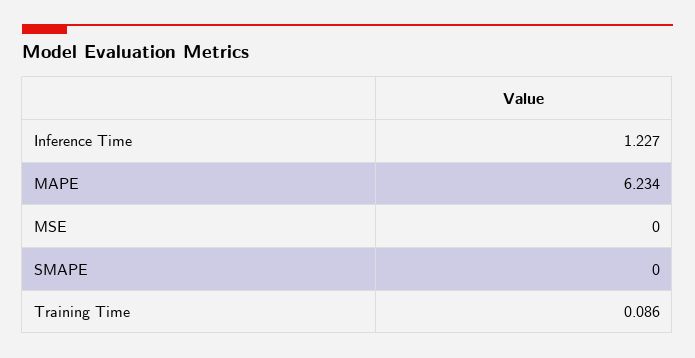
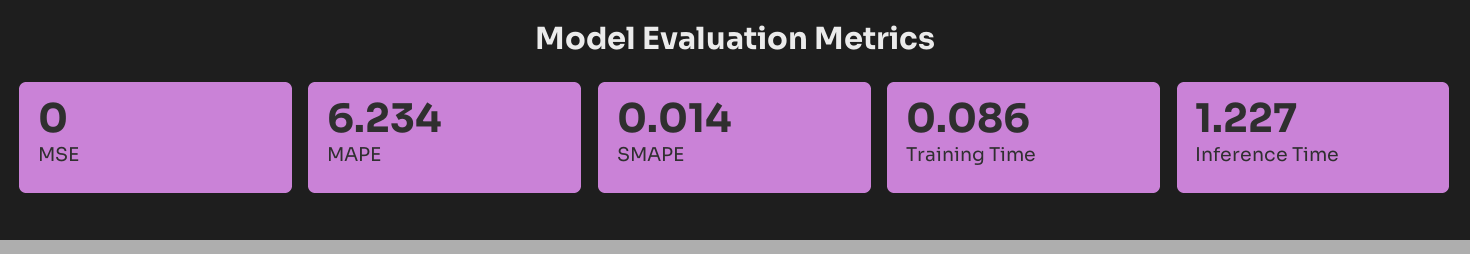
SMAPE: 0 -> 0.014

